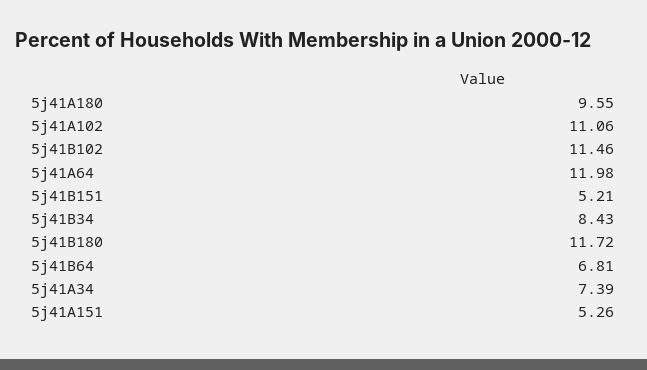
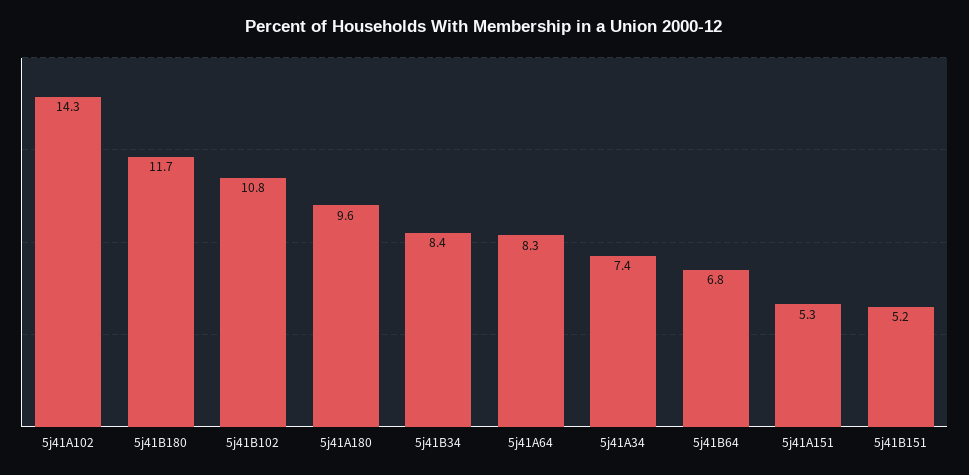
5j41A102: 11.06 -> 14.3
5j41B102: 11.46 -> 10.8
5j41A64: 11.98 -> 8.3

